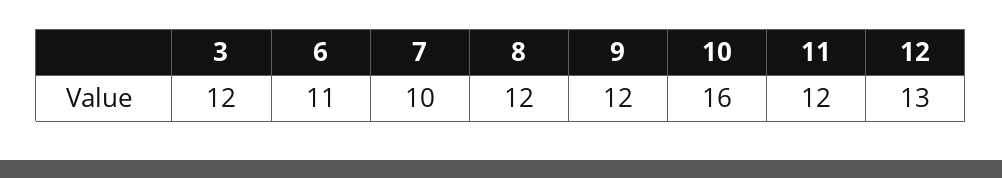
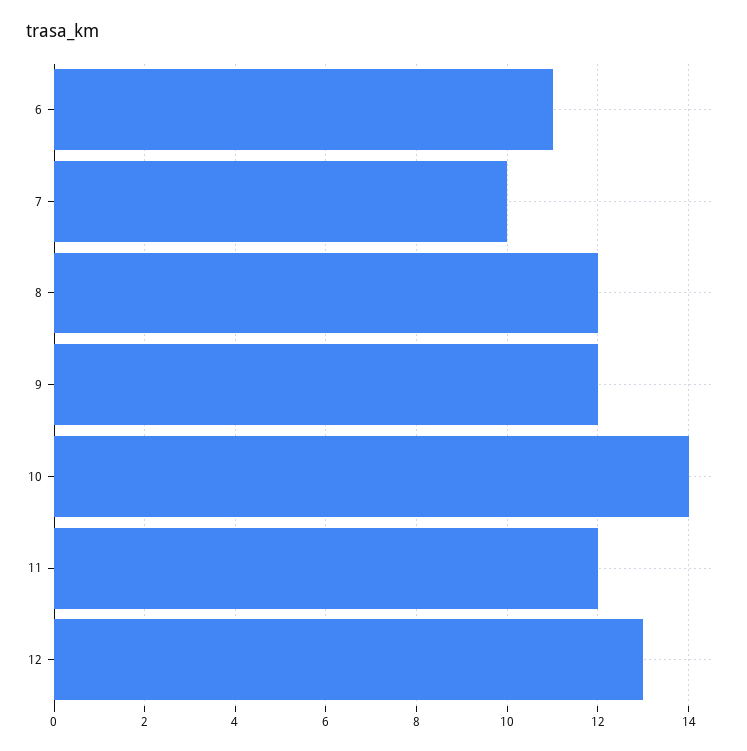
3: 12 -> none
10: 16 -> 14

